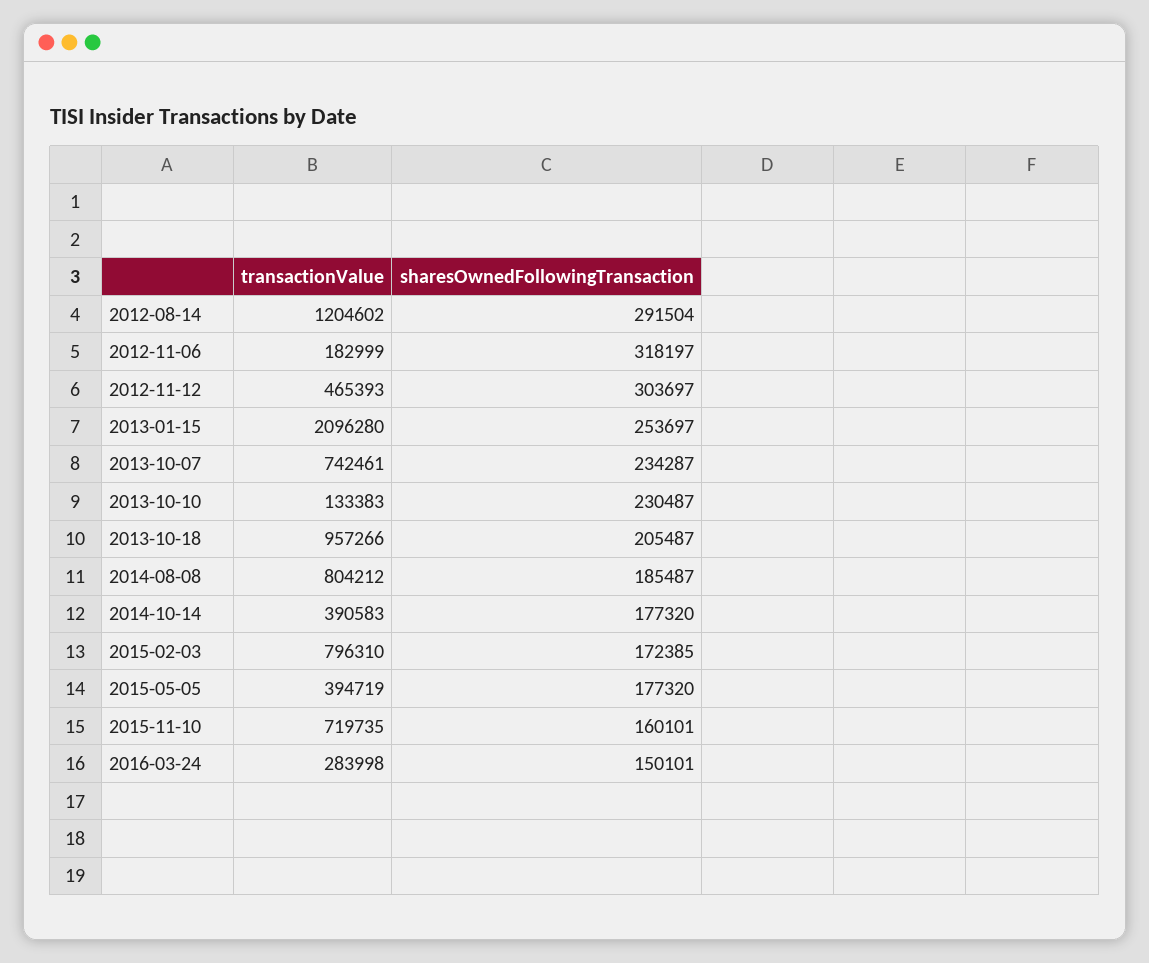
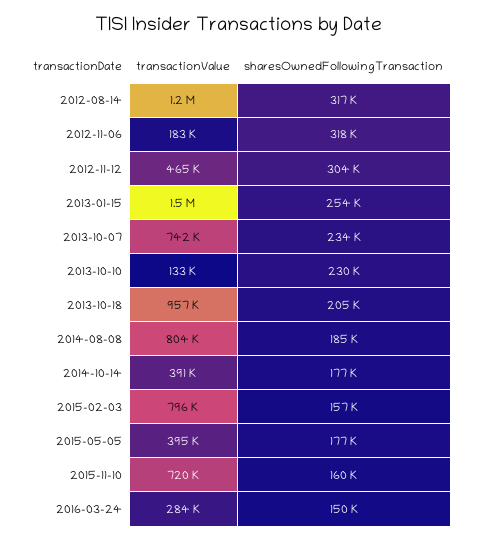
sharesOwnedFollowingTransaction, 2012-08-14: 291504 -> 317000
transactionValue, 2013-01-15: 2096280 -> 1500000
sharesOwnedFollowingTransaction, 2015-02-03: 172385 -> 157000

